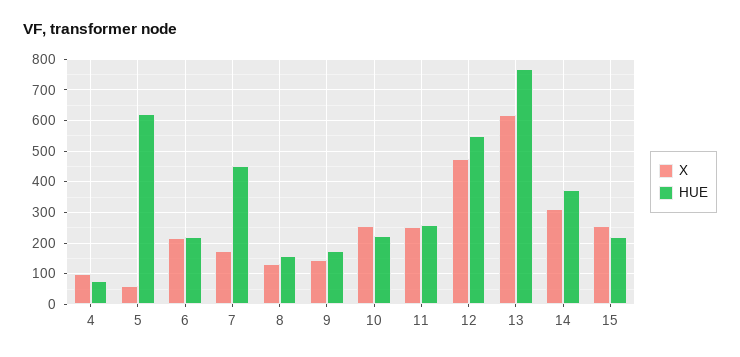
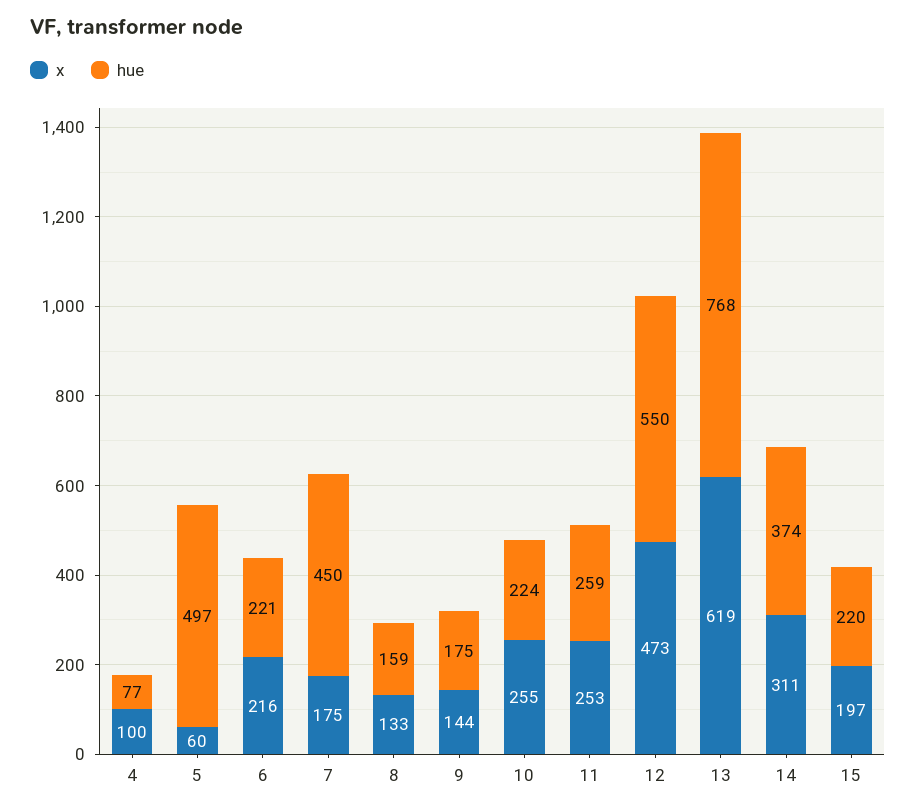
HUE, 5: 620 -> 497
X, 15: 260 -> 197

